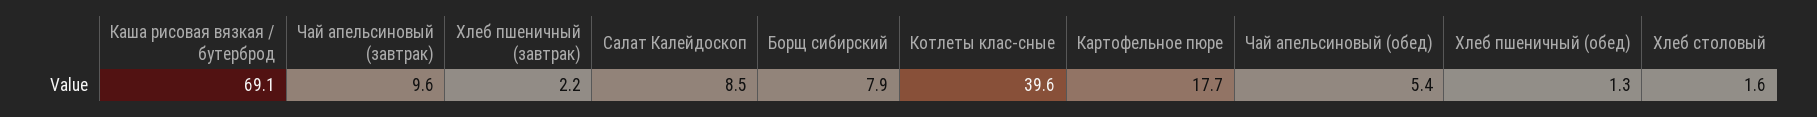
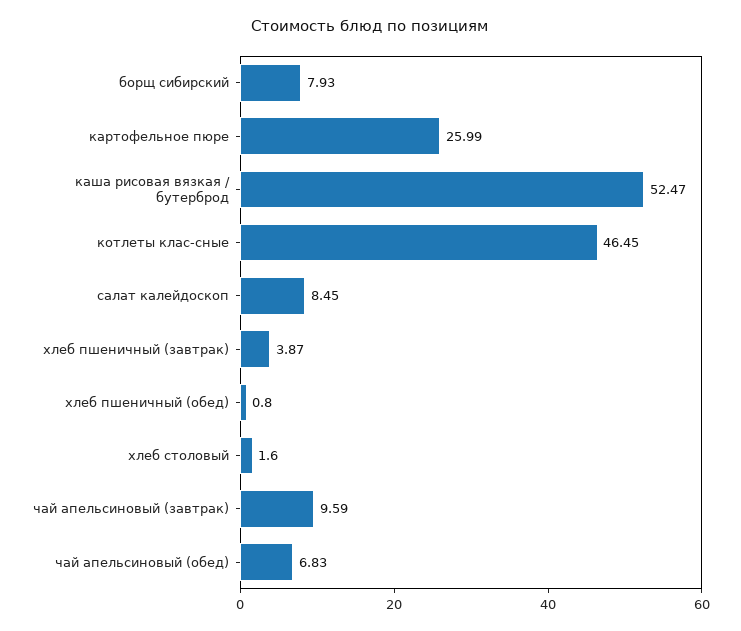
Каша рисовая вязкая / бутерброд: 69.1 -> 52.47
Хлеб пшеничный (завтрак): 2.2 -> 3.87
Котлеты клас-сные: 39.6 -> 46.45
Картофельное пюре: 17.7 -> 25.99
Чай апельсиновый (обед): 5.4 -> 6.83
Хлеб пшеничный (обед): 1.3 -> 0.8

